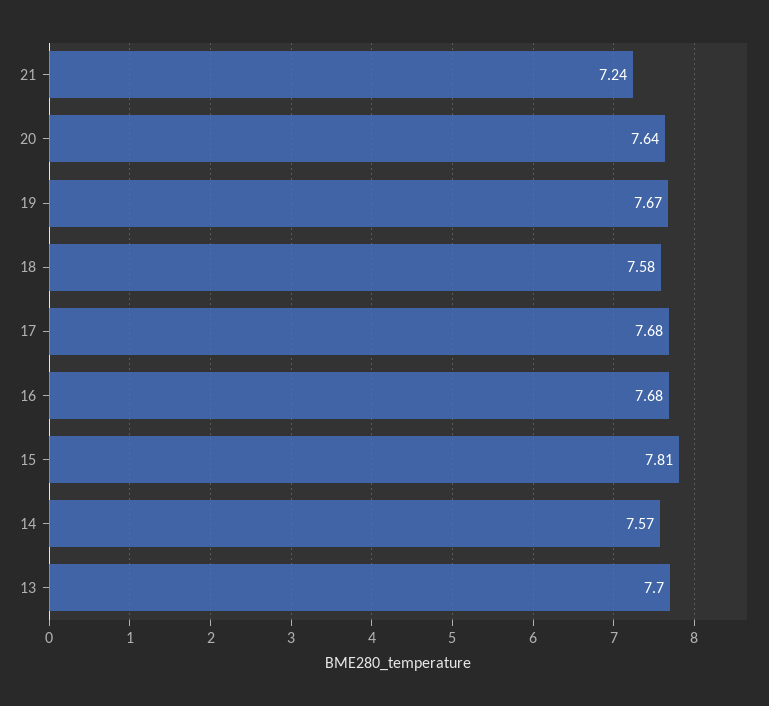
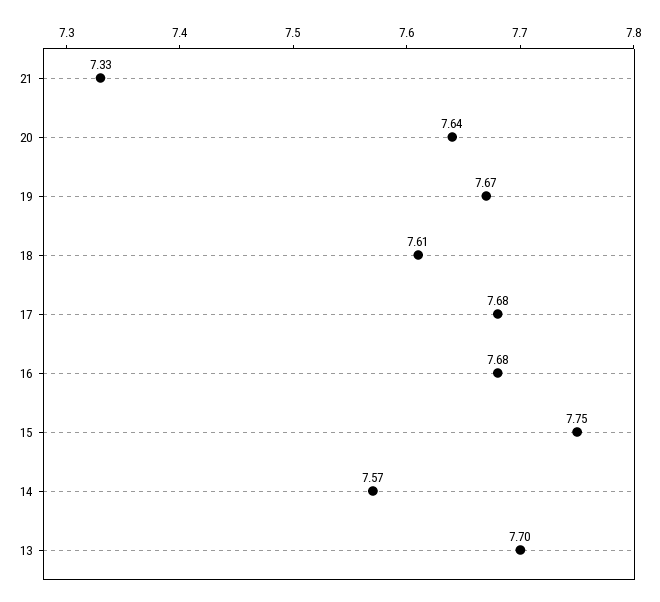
21: 7.24 -> 7.33
18: 7.58 -> 7.61
15: 7.81 -> 7.75

